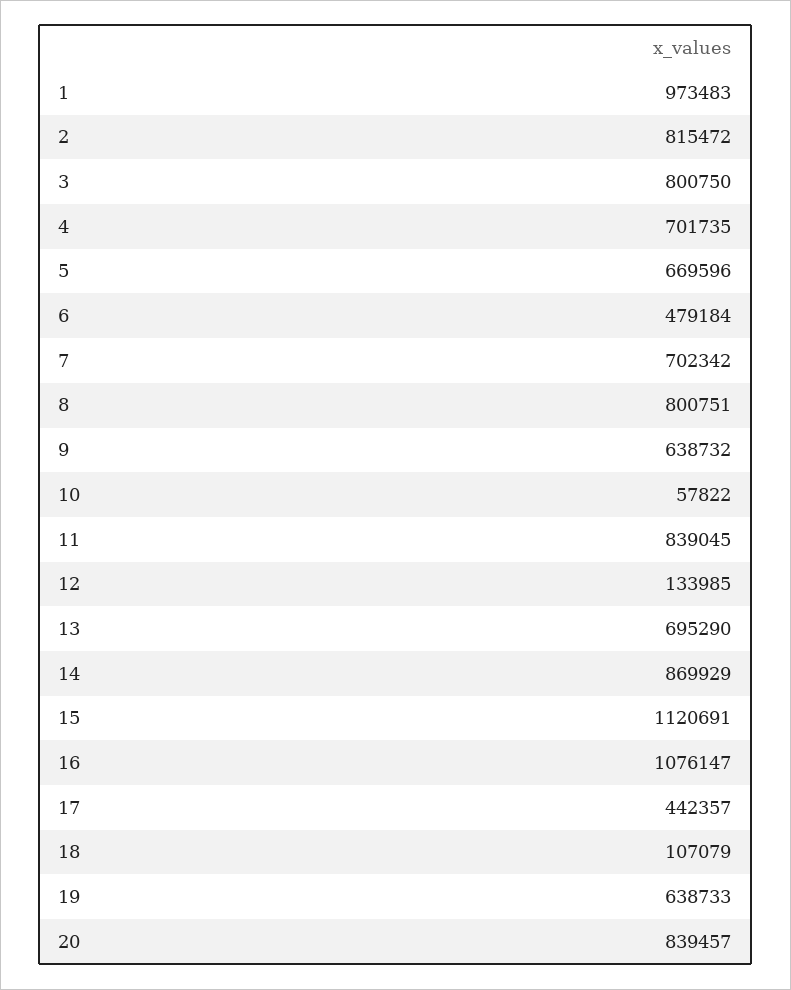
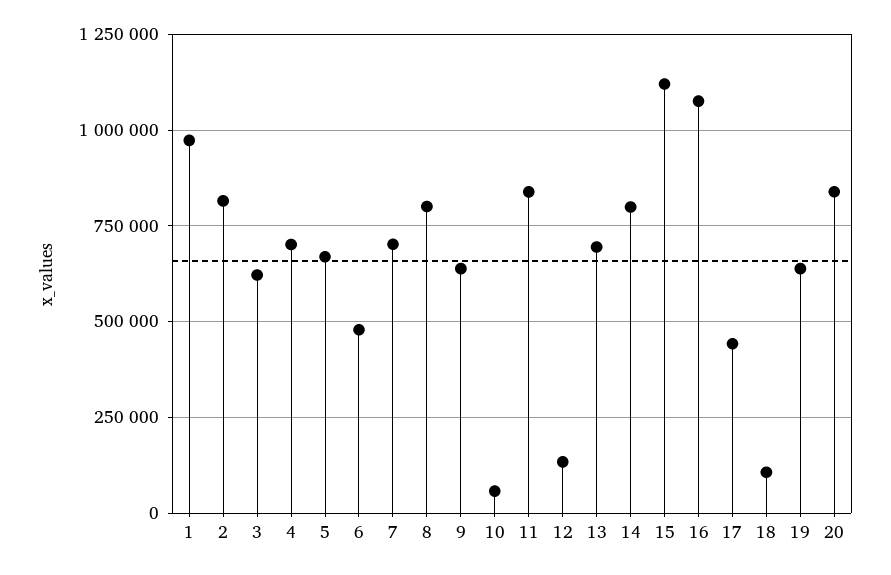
3: 800750 -> 625000
14: 869929 -> 800000

